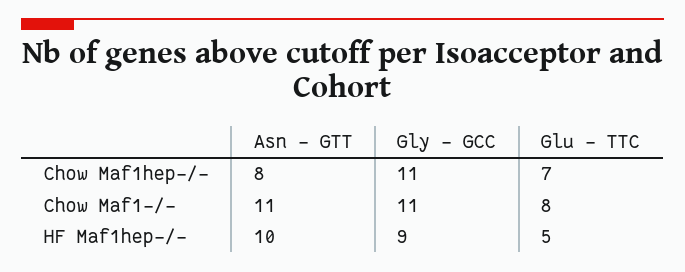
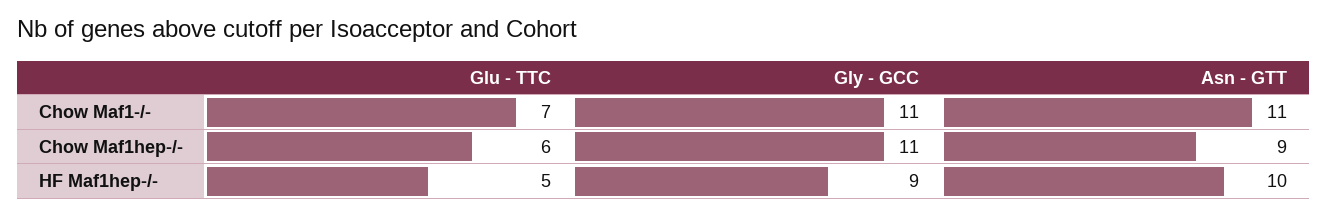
Asn - GTT, Chow Maf1hep-/-: 8 -> 9
Glu - TTC, Chow Maf1hep-/-: 7 -> 6
Glu - TTC, Chow Maf1-/-: 8 -> 7

